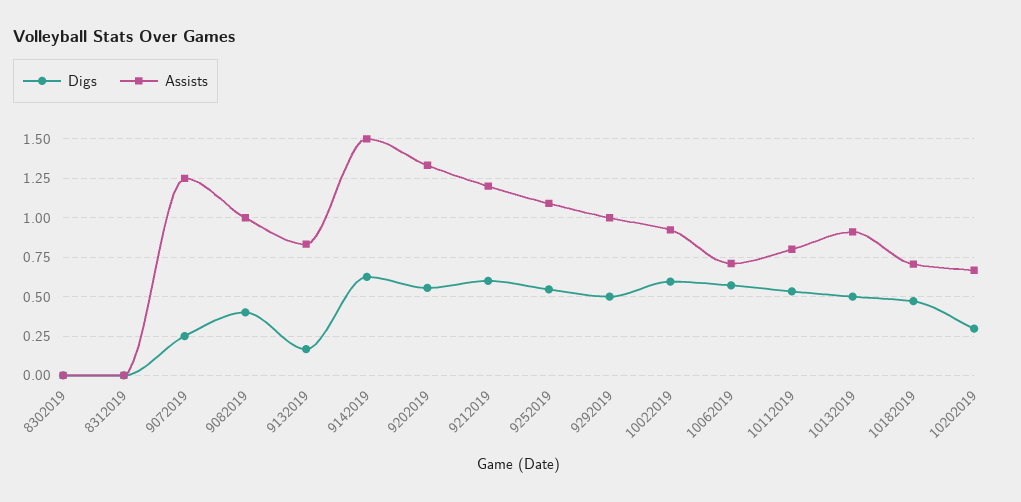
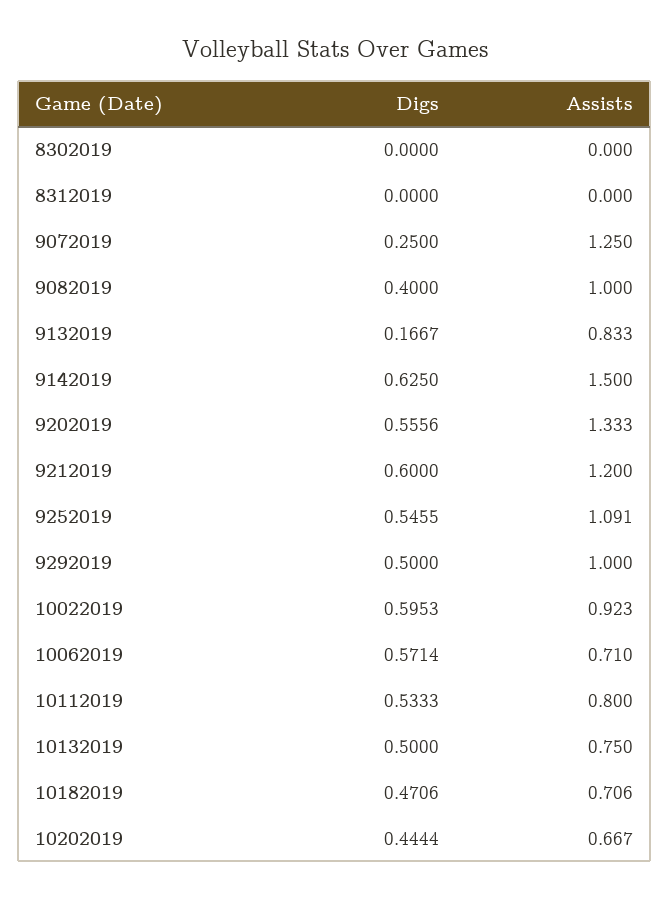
Assists, 10132019: 0.9 -> 0.75
Digs, 10202019: 0.3 -> 0.4444

